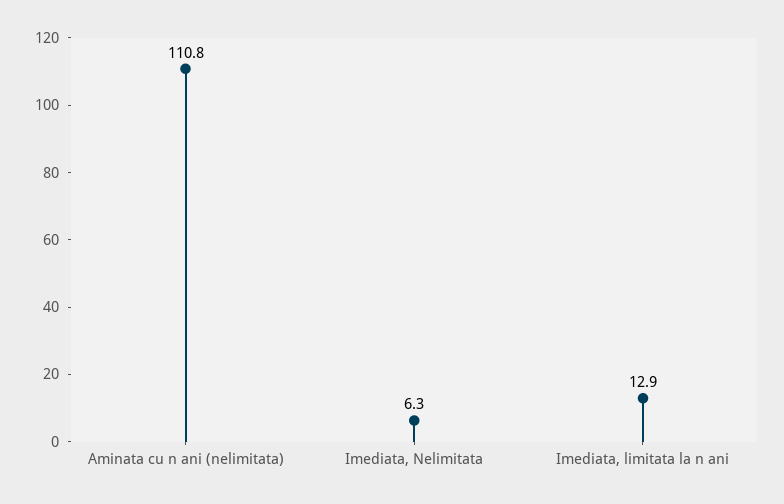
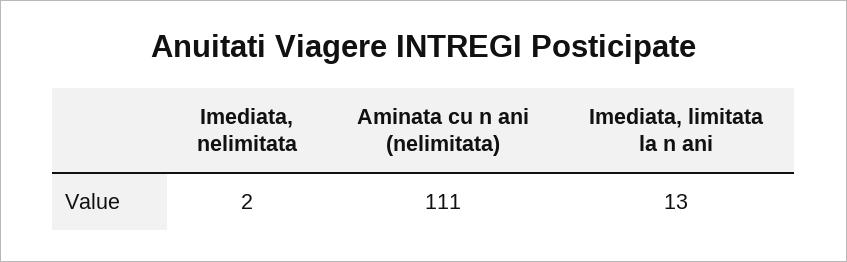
Imediata, Nelimitata: 6.3 -> 2

